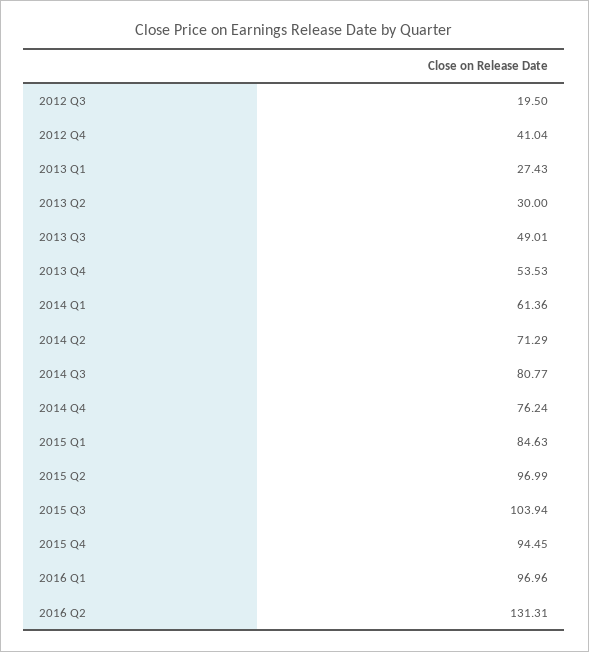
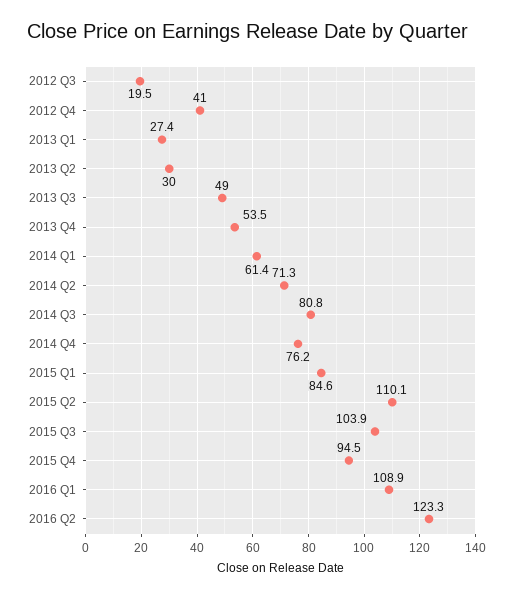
2015 Q2: 96.99 -> 110.1
2016 Q1: 96.96 -> 108.9
2016 Q2: 131.31 -> 123.3

